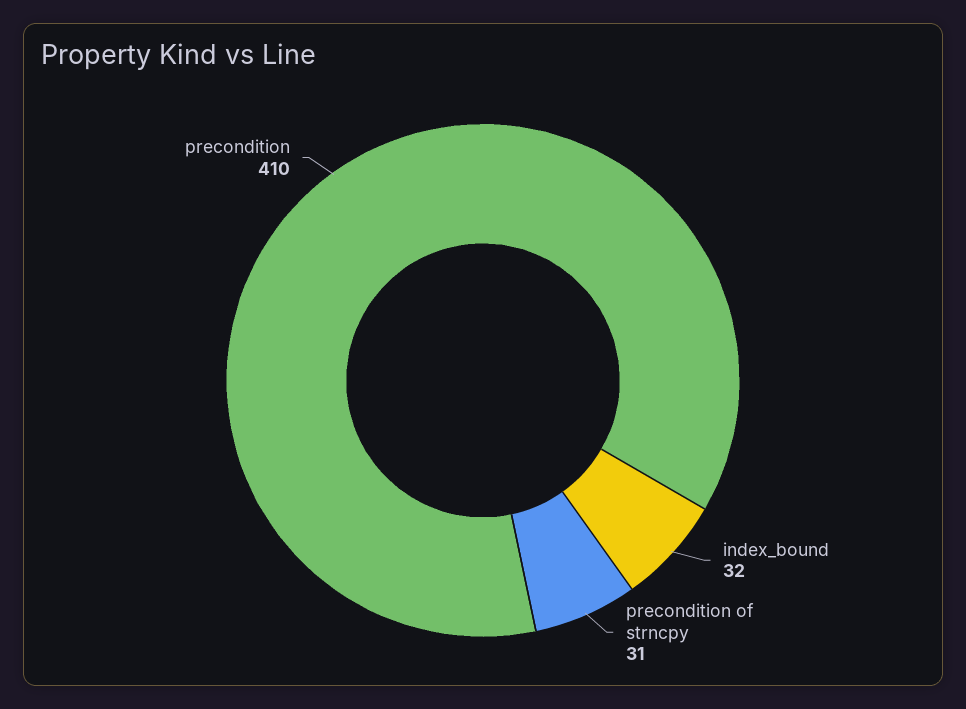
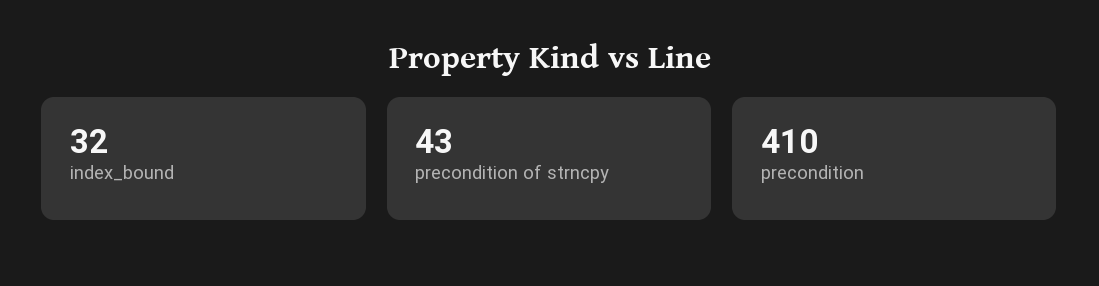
precondition of strncpy: 31 -> 43

